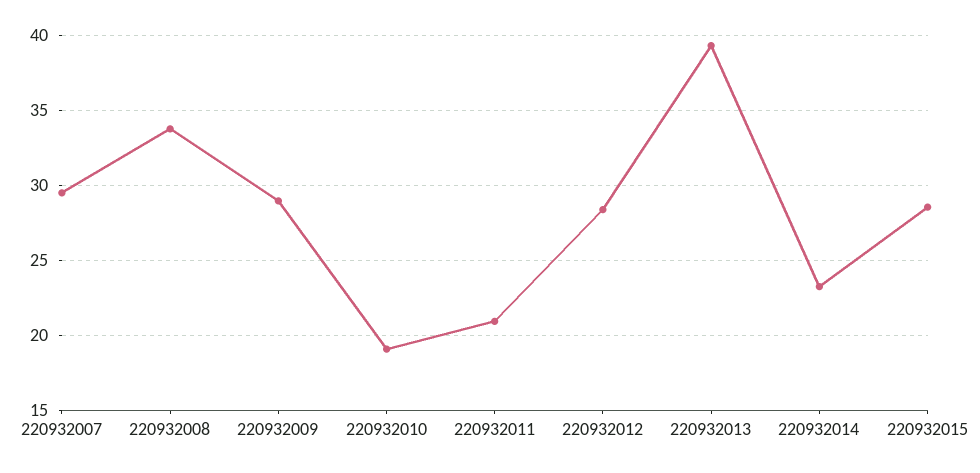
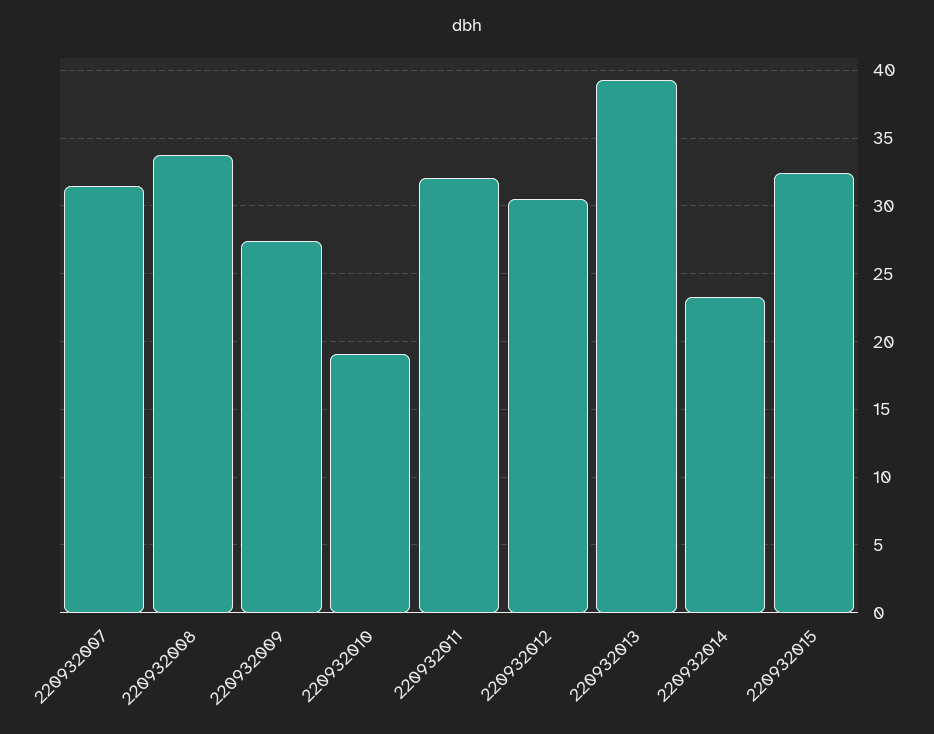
220932007: 29.5 -> 31.5
220932009: 29 -> 27.5
220932011: 21 -> 32
220932012: 28.5 -> 30.5
220932015: 28.5 -> 32.5

